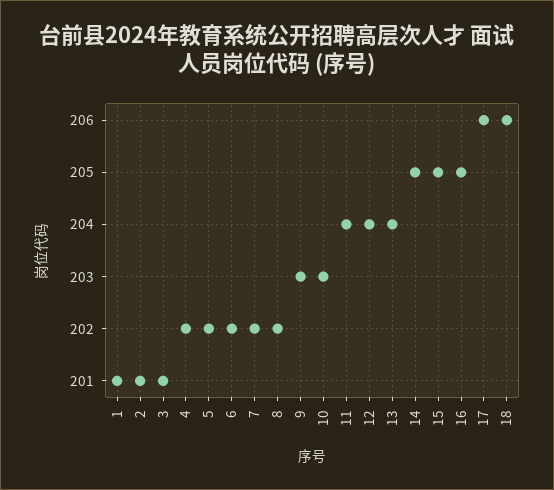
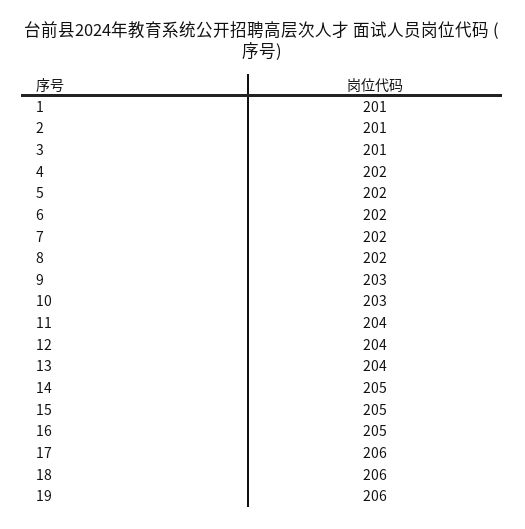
19: none -> 206

